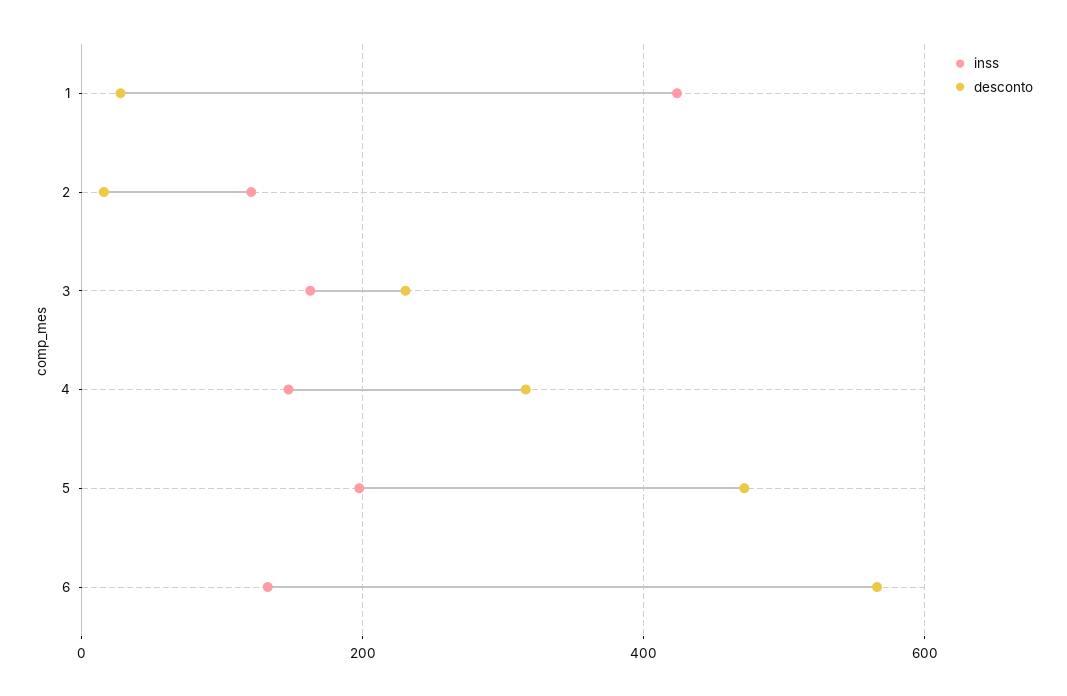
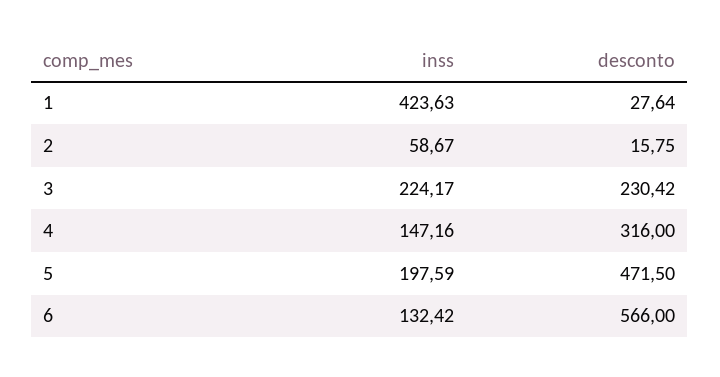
inss, 2: 120 -> 58.67
inss, 3: 160 -> 224.17

